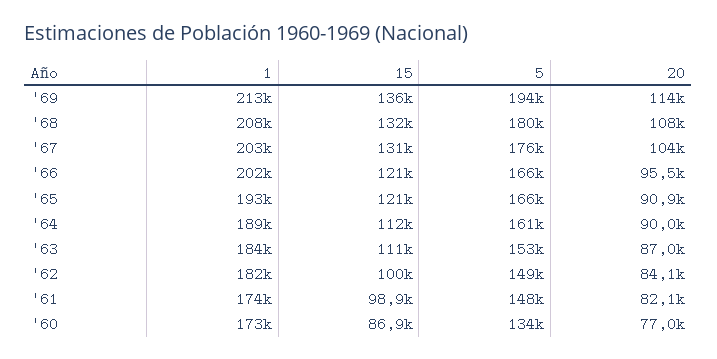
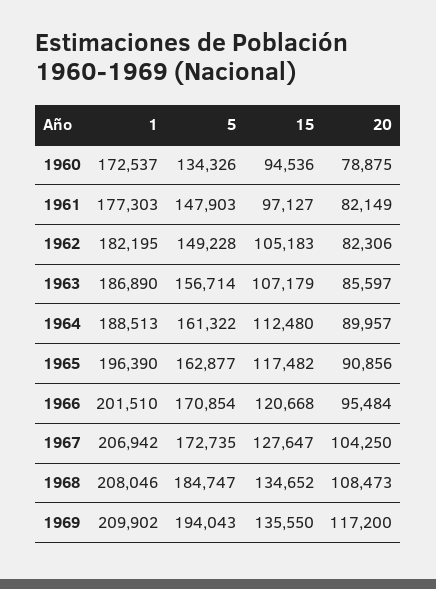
1, '69: 213000 -> 209902
20, '69: 114000 -> 117200
15, '68: 132000 -> 134652
5, '68: 180000 -> 184747
1, '67: 203000 -> 206942
15, '67: 131000 -> 127647
5, '67: 176000 -> 172735
5, '66: 166000 -> 170854
1, '65: 193000 -> 196390
15, '65: 121000 -> 117482
5, '65: 166000 -> 162877
1, '63: 184000 -> 186890
15, '63: 111000 -> 107179
5, '63: 153000 -> 156714
20, '63: 87000 -> 85597
15, '62: 100000 -> 105183
20, '62: 84100 -> 82306
1, '61: 174000 -> 177303
15, '61: 98900 -> 97127
15, '60: 86900 -> 94536
20, '60: 77000 -> 78875

